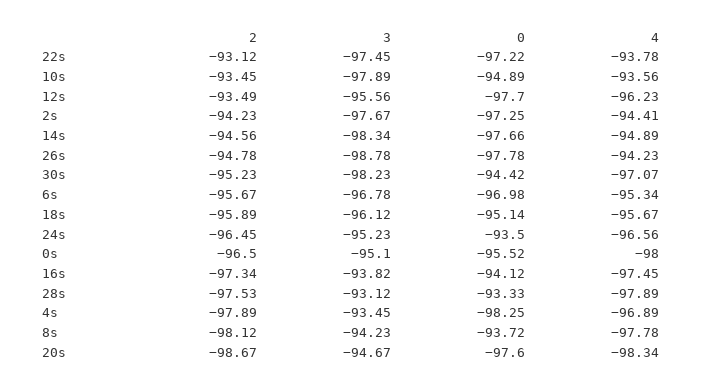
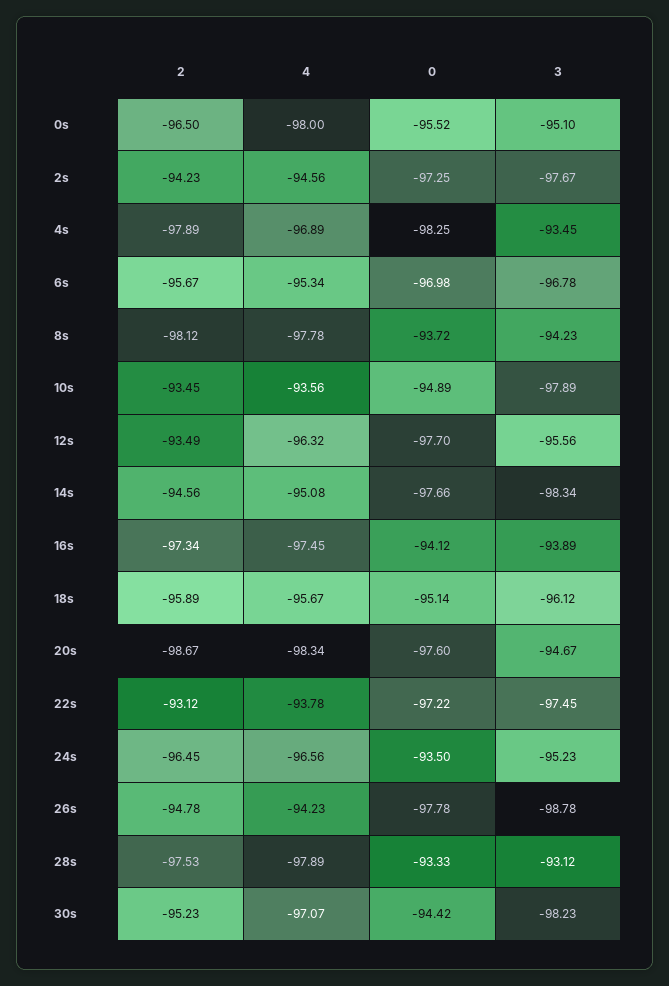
4, 12s: -96.23 -> -96.32
4, 2s: -94.41 -> -94.56
4, 14s: -94.89 -> -95.08
3, 16s: -93.82 -> -93.89

